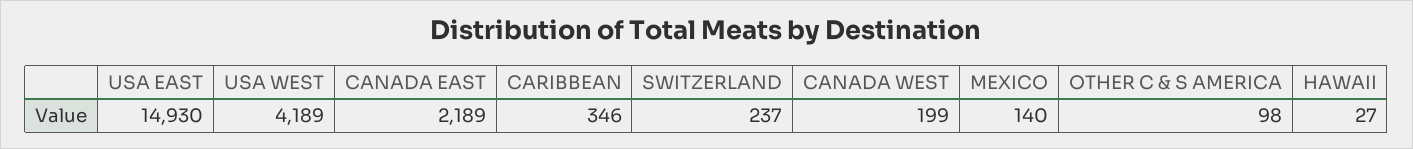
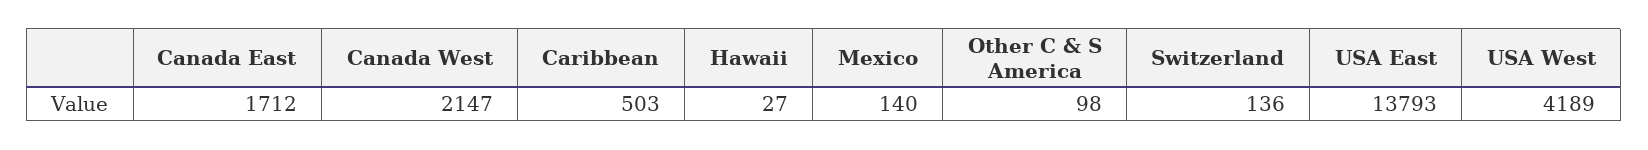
USA EAST: 14930 -> 13793
CANADA EAST: 2189 -> 1712
CARIBBEAN: 346 -> 503
SWITZERLAND: 237 -> 136
CANADA WEST: 199 -> 2147

